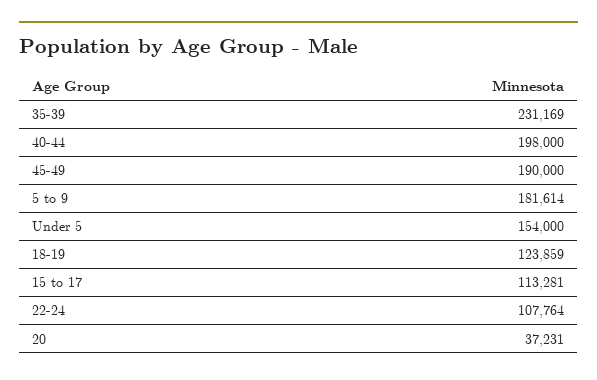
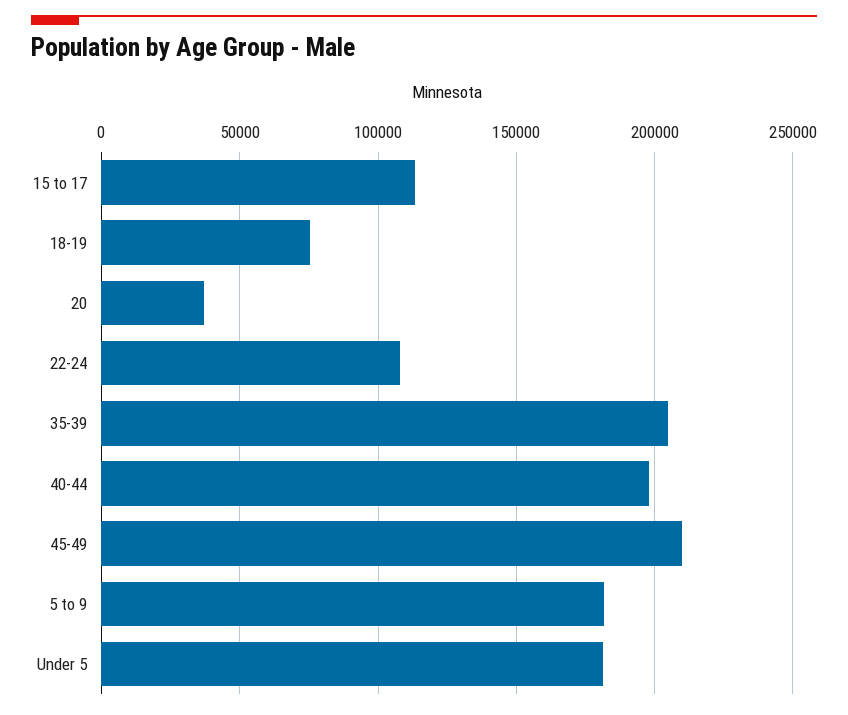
35-39: 231169 -> 205000
45-49: 190000 -> 210000
Under 5: 154000 -> 180000
18-19: 123859 -> 75000

